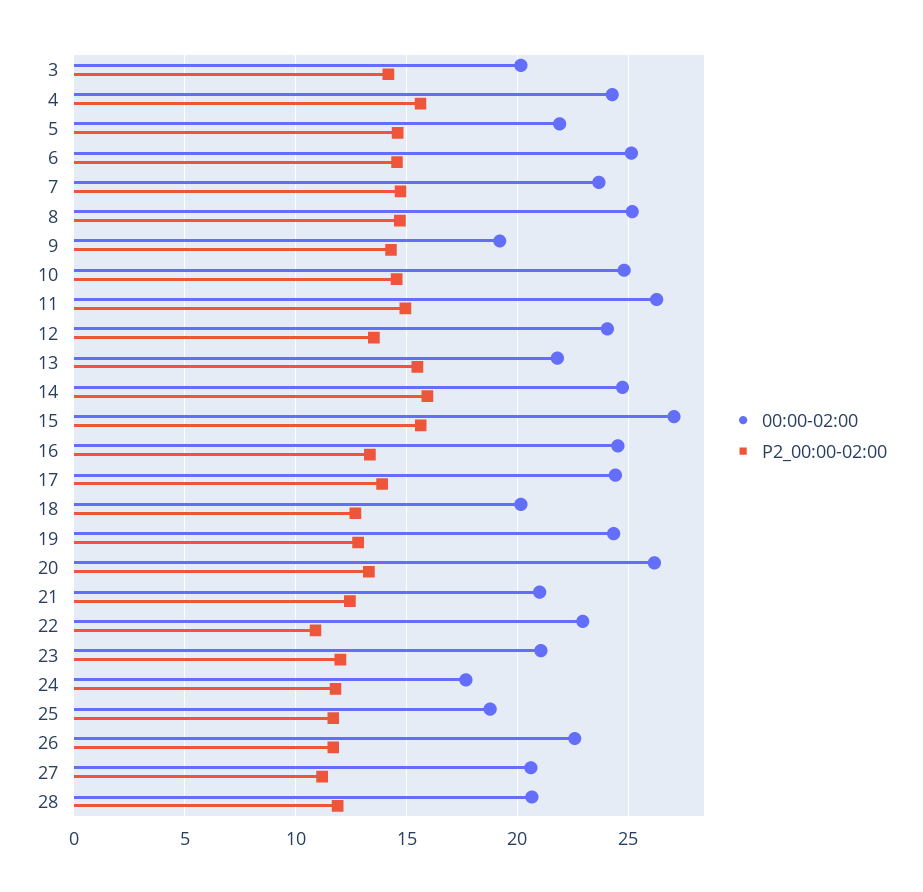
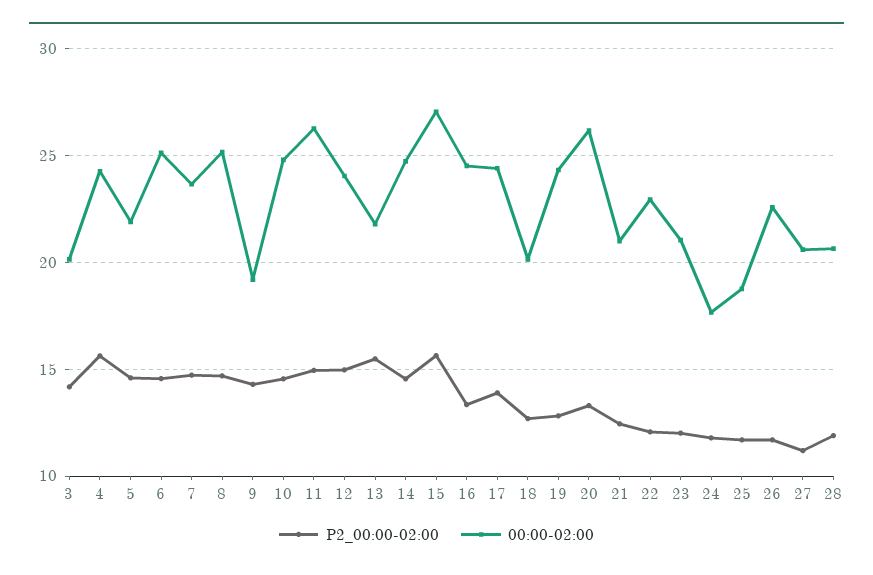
P2_00:00-02:00, 12: 13.5 -> 15
P2_00:00-02:00, 14: 16 -> 14.5
P2_00:00-02:00, 22: 11 -> 12

